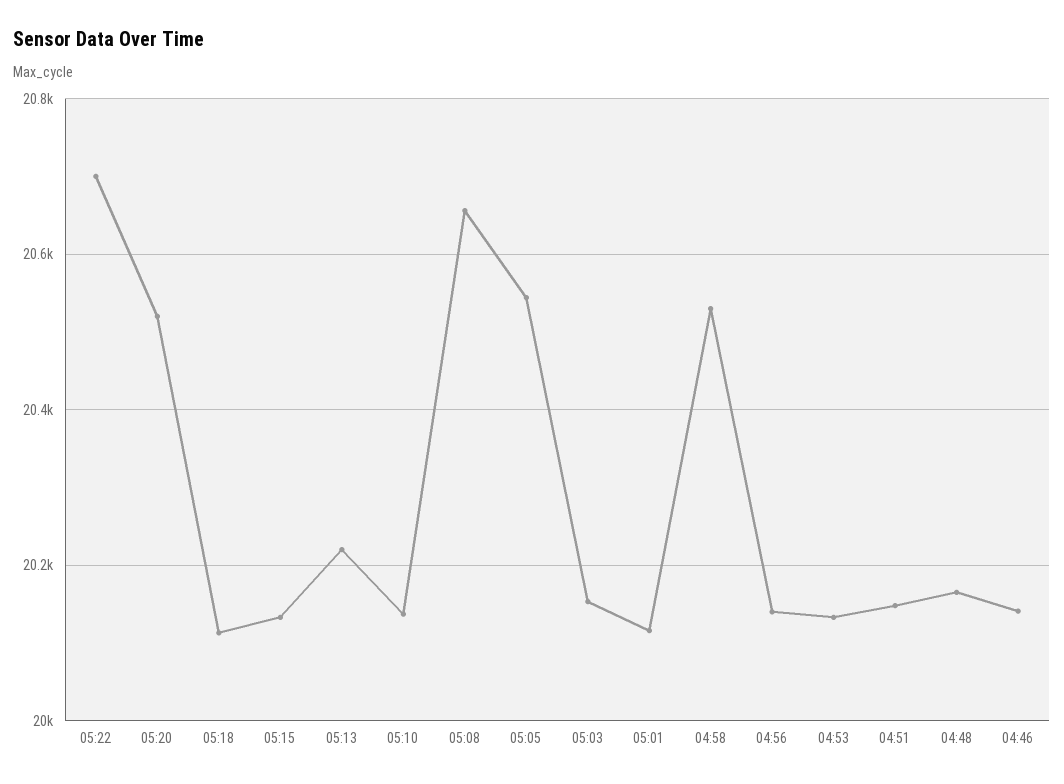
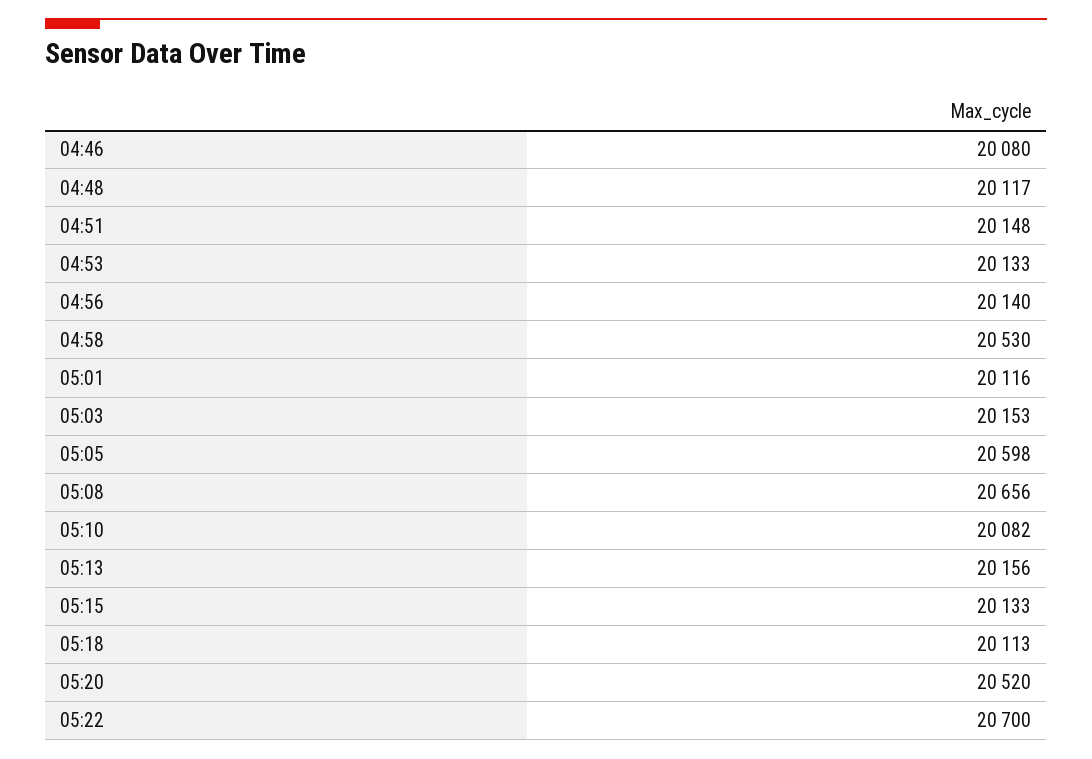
05:13: 20220 -> 20156
05:10: 20140 -> 20082
05:05: 20540 -> 20598
04:48: 20160 -> 20117
04:46: 20140 -> 20080

